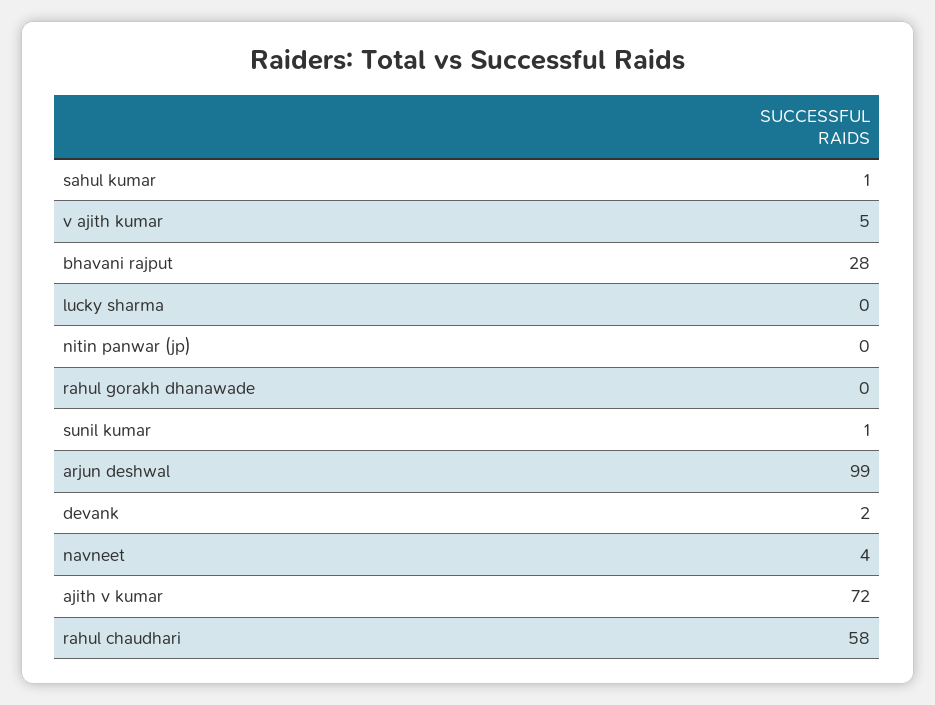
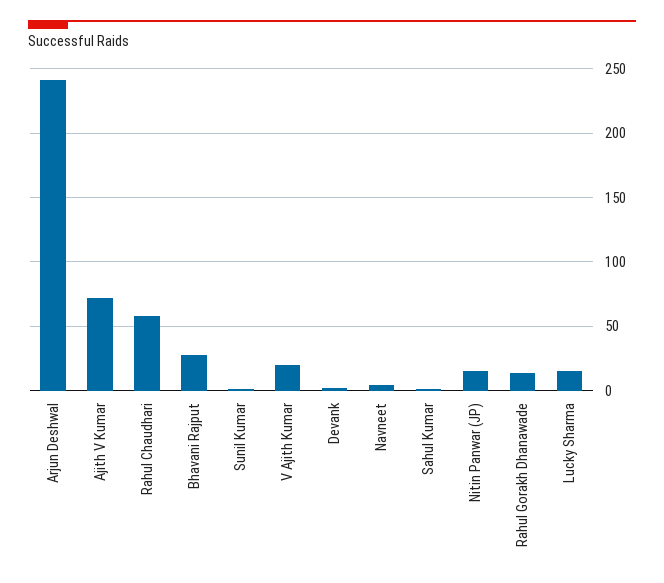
v ajith kumar: 5 -> 20
lucky sharma: 0 -> 15
nitin panwar (jp): 0 -> 15
rahul gorakh dhanawade: 0 -> 15
arjun deshwal: 99 -> 240

